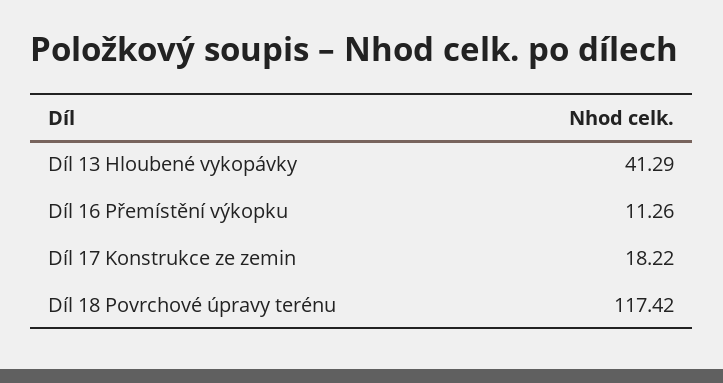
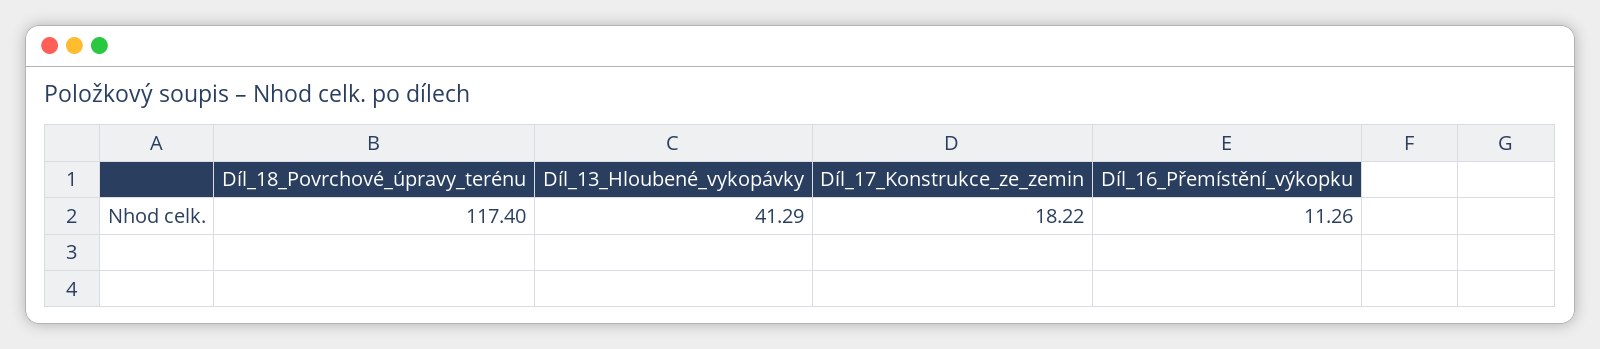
Díl 18 Povrchové úpravy terénu: 117.42 -> 117.4

